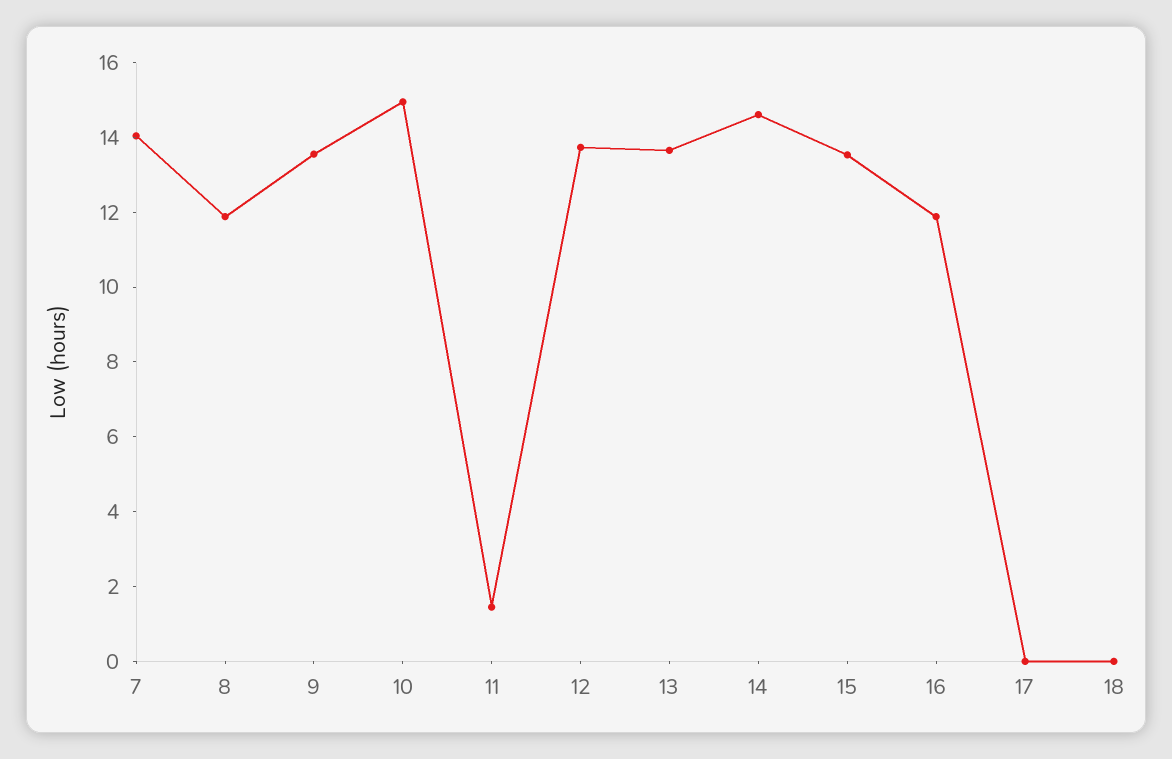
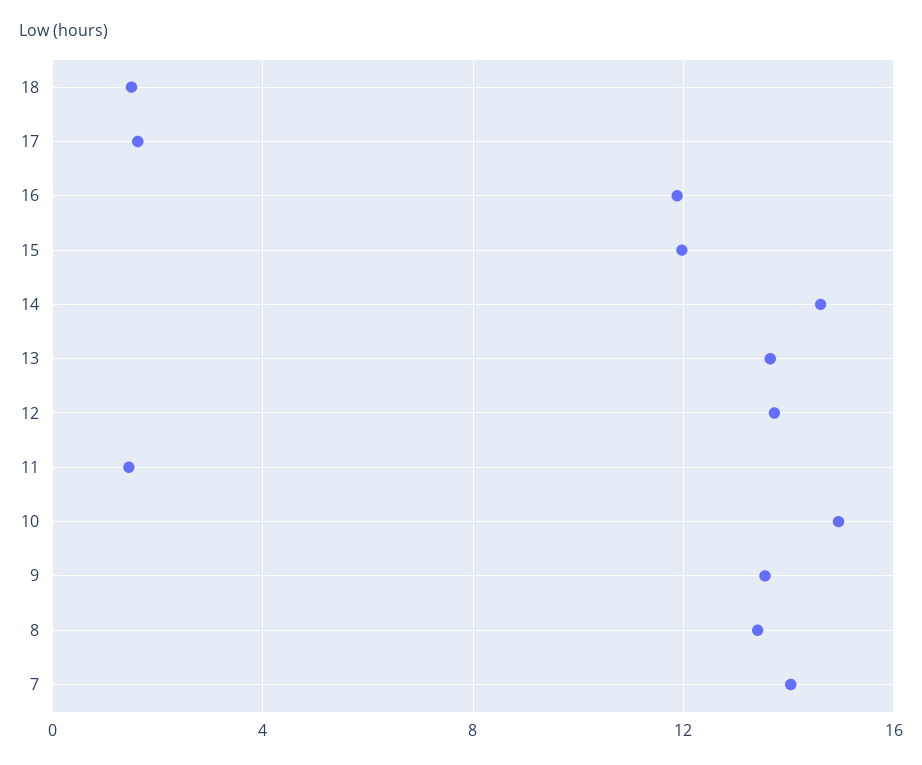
8: 12 -> 13.5
15: 13.5 -> 12
17: 0 -> 1.5
18: 0 -> 1.5

